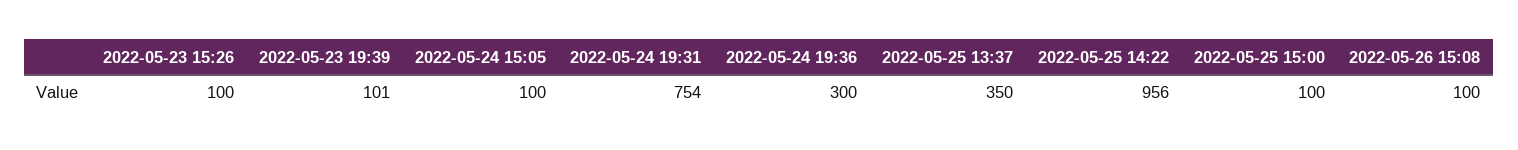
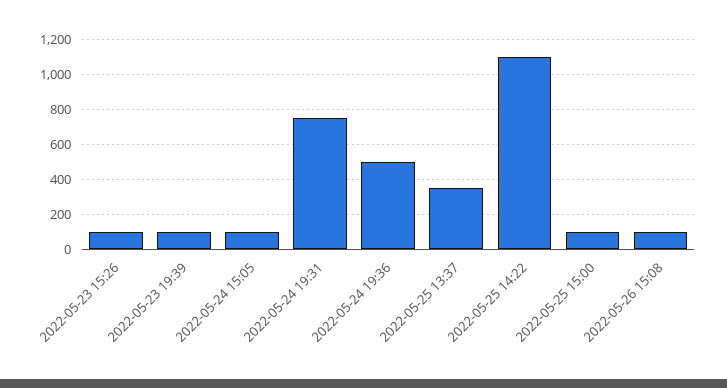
2022-05-24 19:36: 300 -> 500
2022-05-25 14:22: 956 -> 1100

